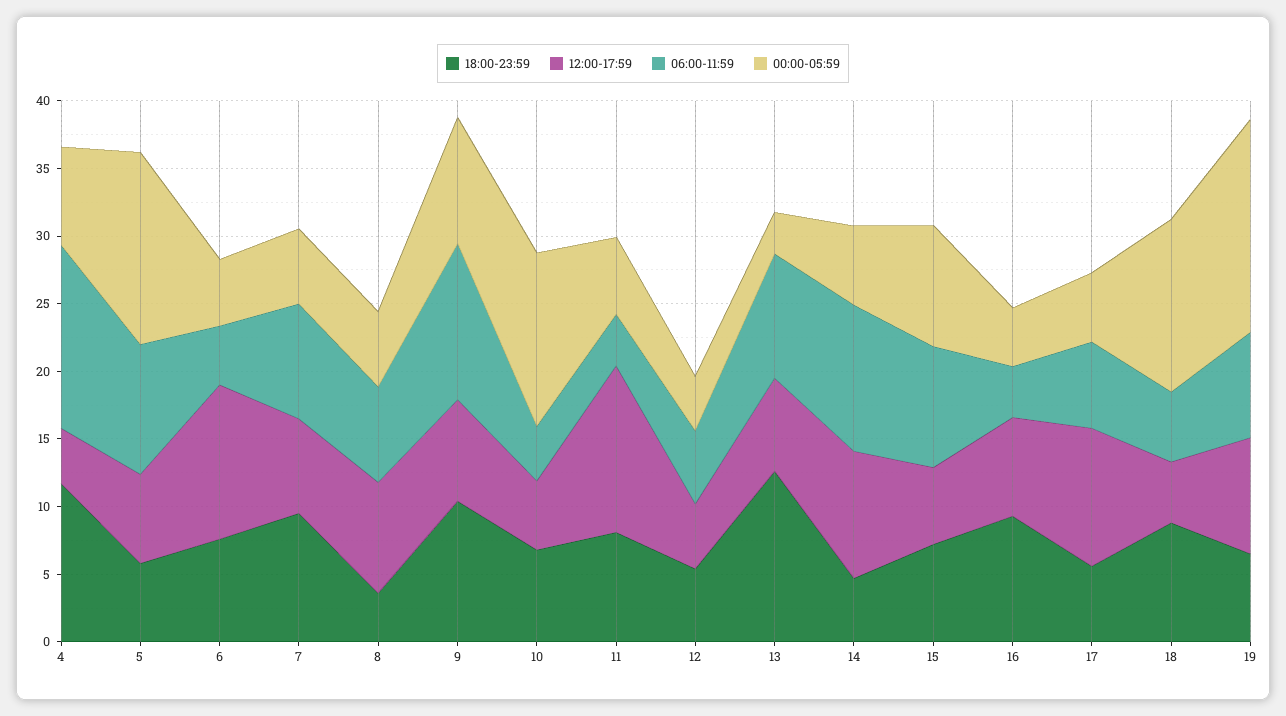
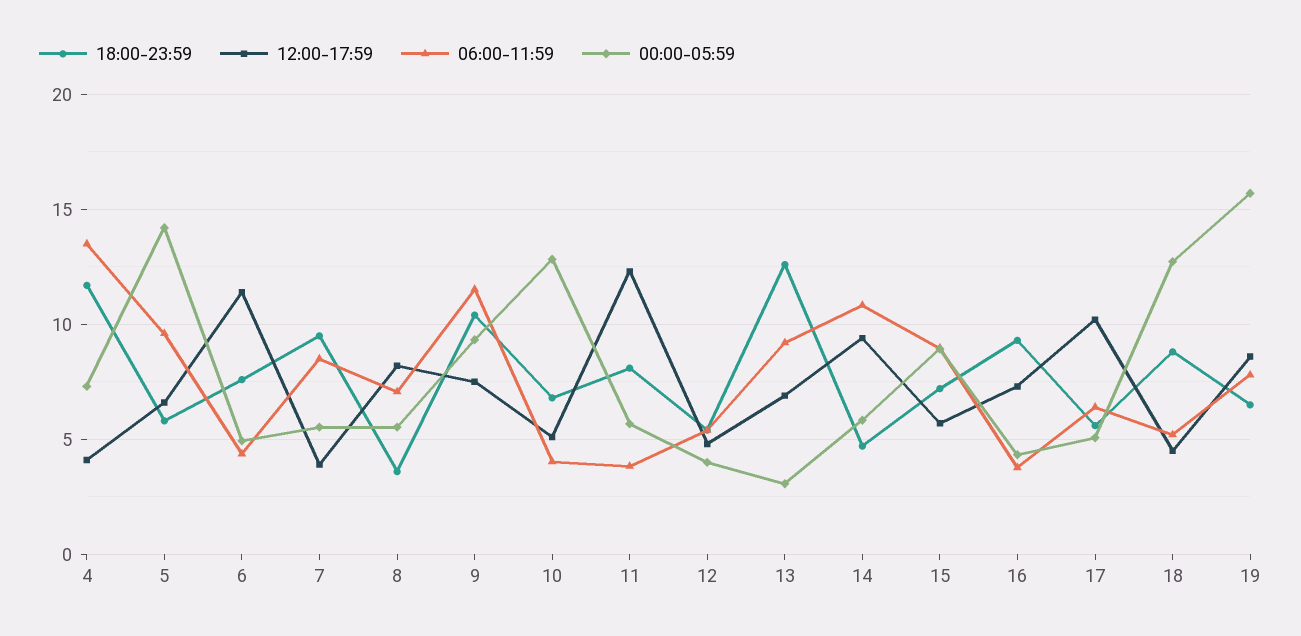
12:00-17:59, 7: 7 -> 4

